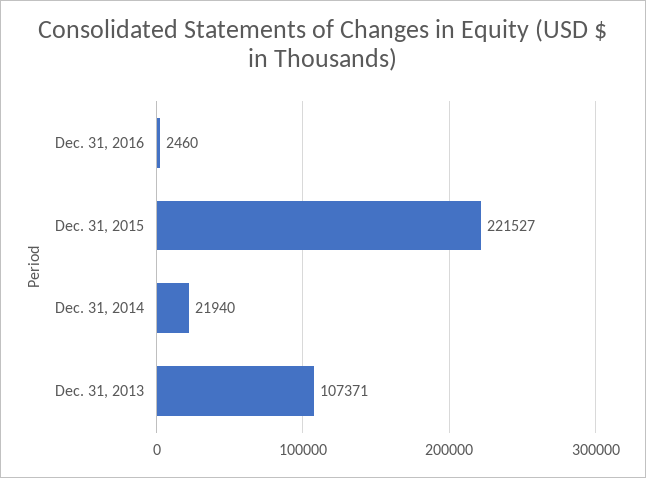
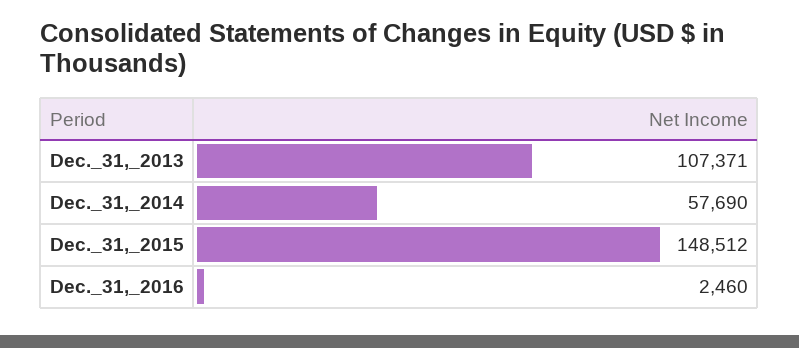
Dec. 31, 2015: 221527 -> 148512
Dec. 31, 2014: 21940 -> 57690

